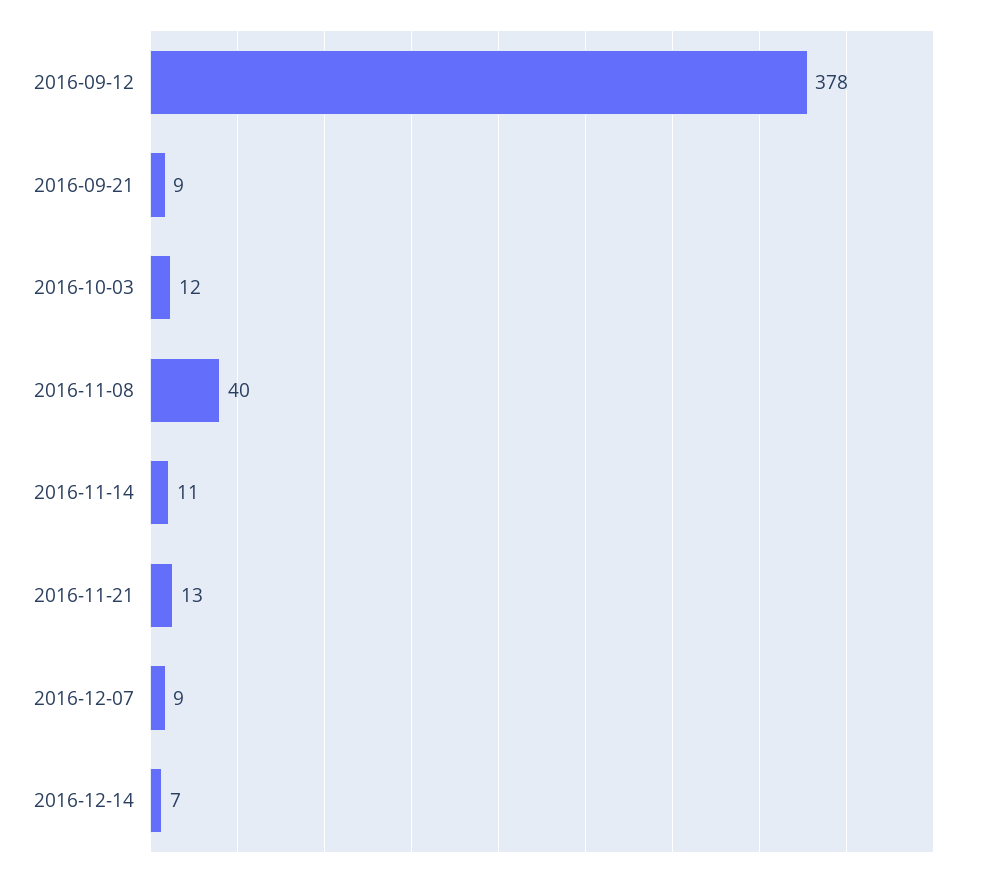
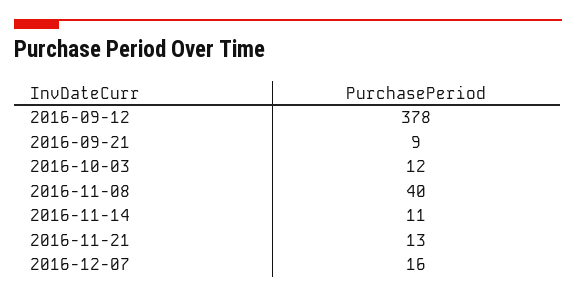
2016-12-07: 9 -> 16
2016-12-14: 7 -> none

